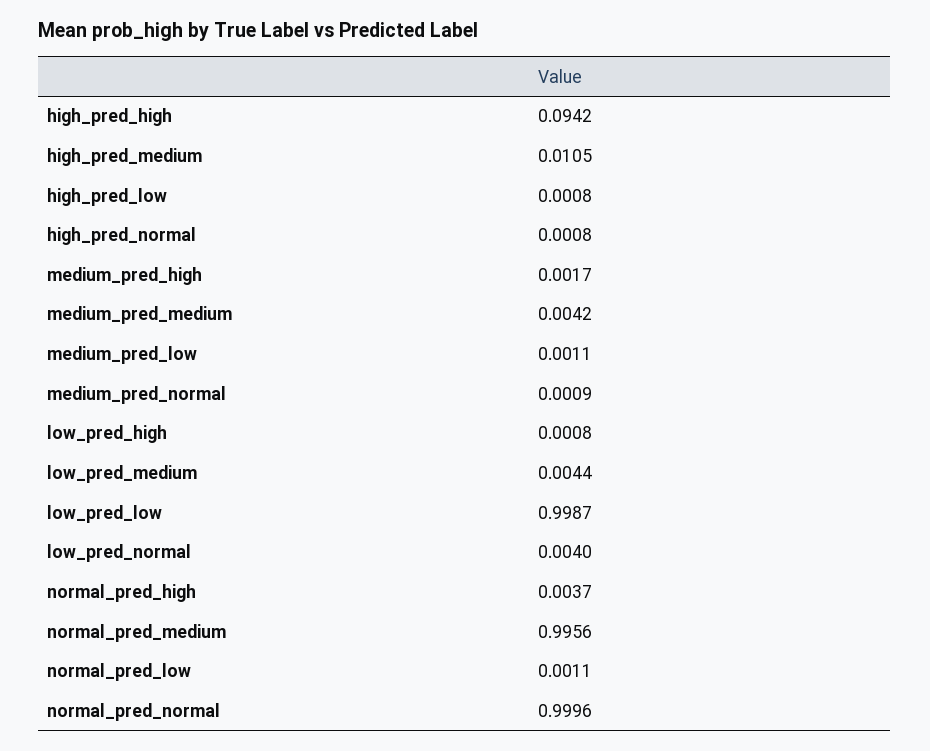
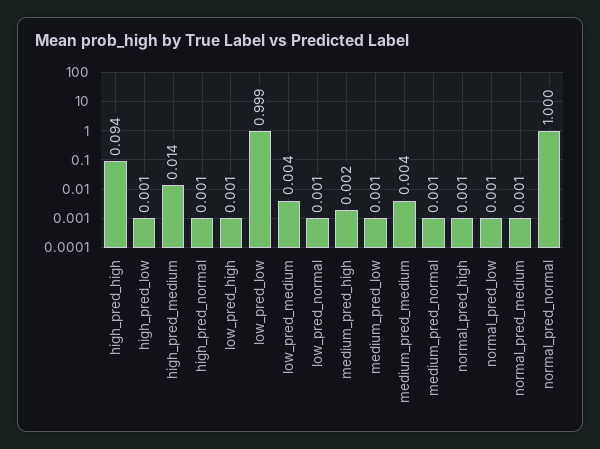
high_pred_medium: 0.0105 -> 0.014
low_pred_normal: 0.004 -> 0.001
normal_pred_high: 0.0037 -> 0.001
normal_pred_medium: 0.9956 -> 0.001

